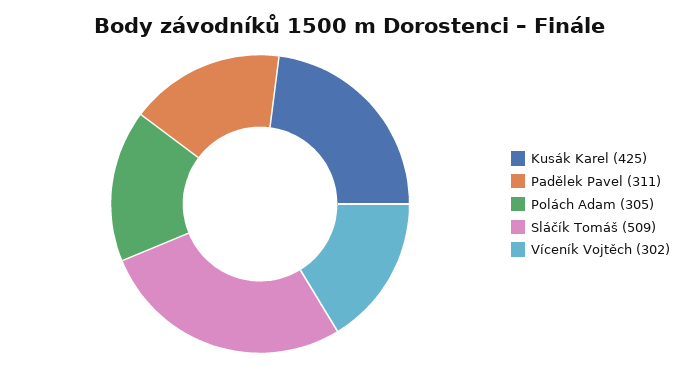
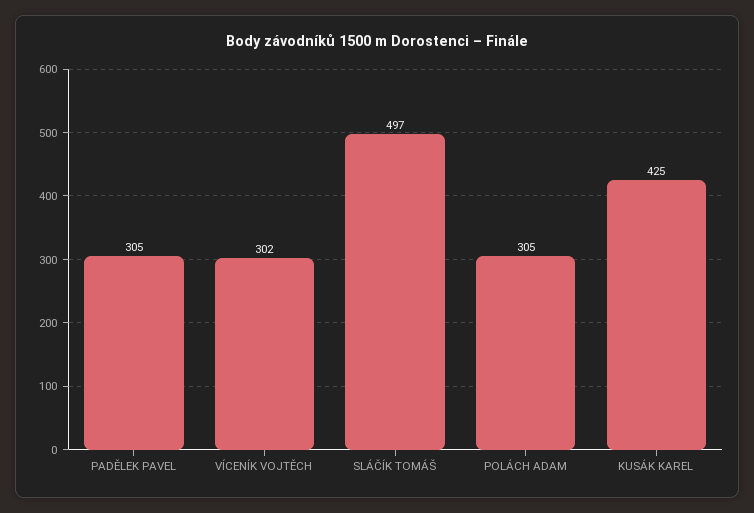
Padělek Pavel: 311 -> 305
Sláčík Tomáš: 509 -> 497

